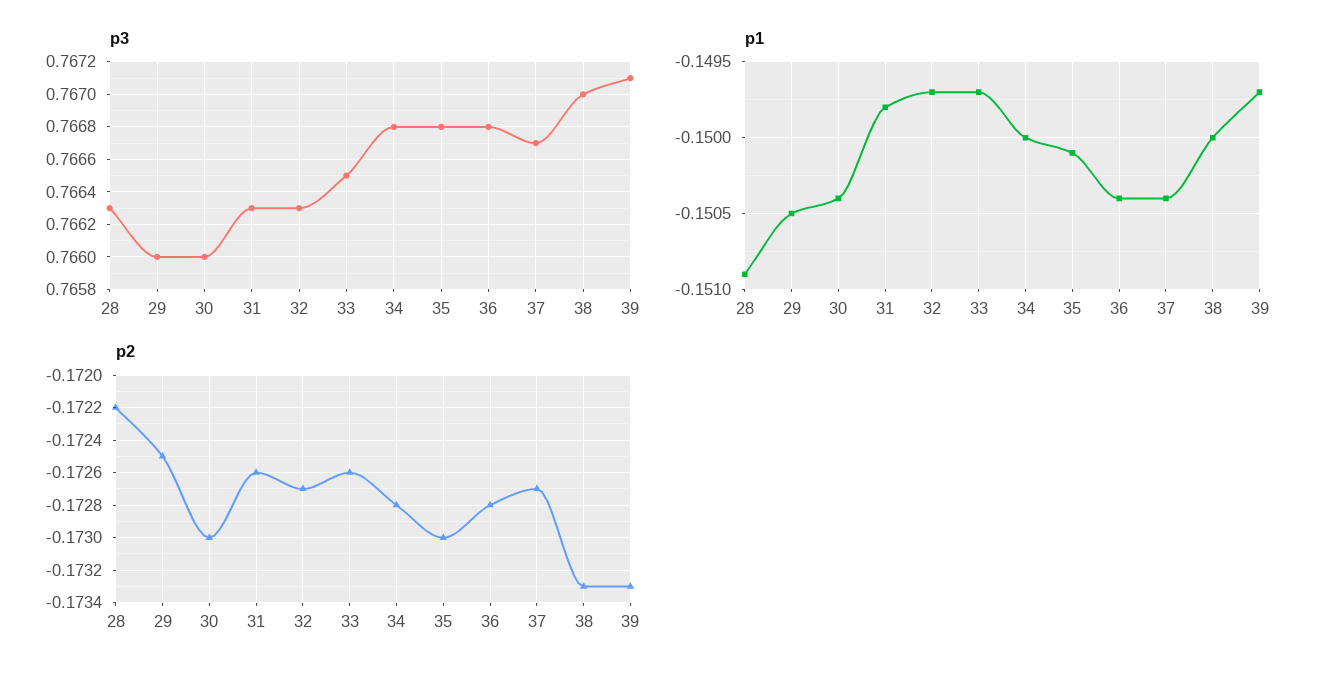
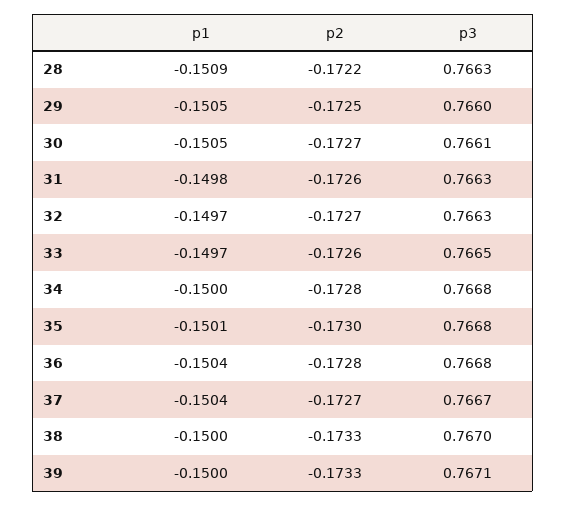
p3, 30: 0.766 -> 0.7661
p1, 30: -0.1504 -> -0.1505
p1, 39: -0.1497 -> -0.15
p2, 30: -0.173 -> -0.1727

